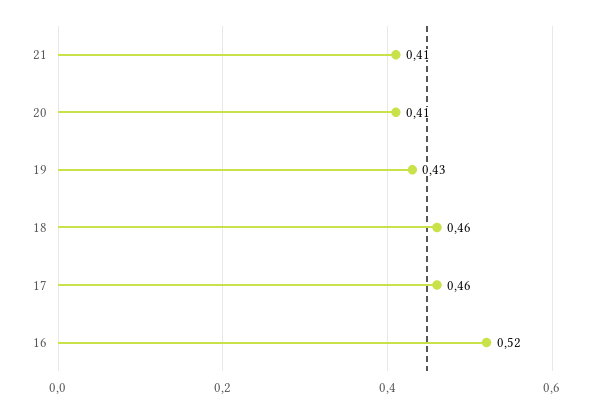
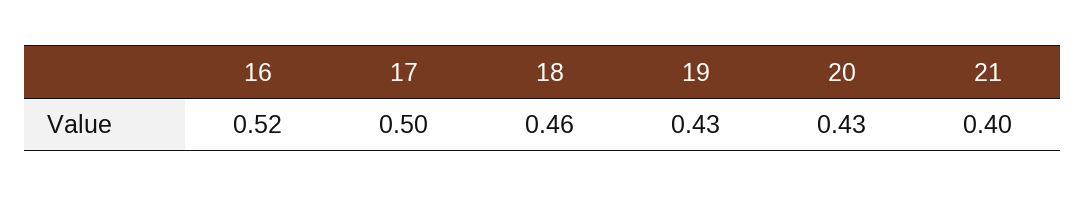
21: 0.41 -> 0.4
20: 0.41 -> 0.43
17: 0.46 -> 0.5

